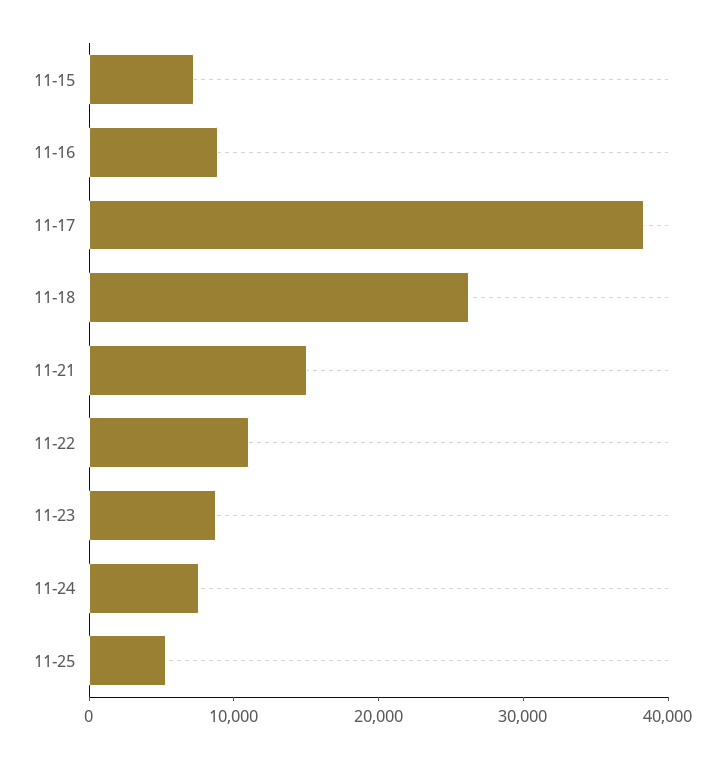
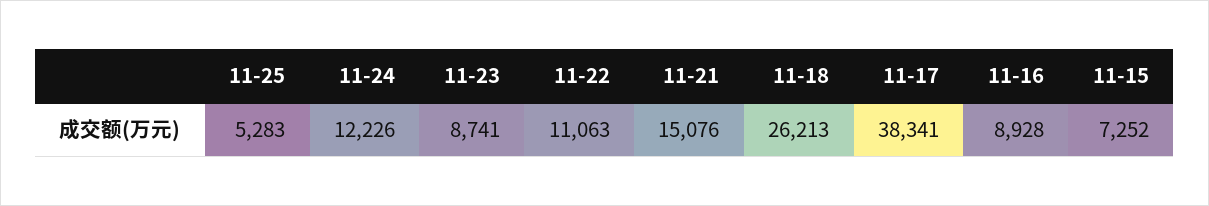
11-24: 8000 -> 12226

